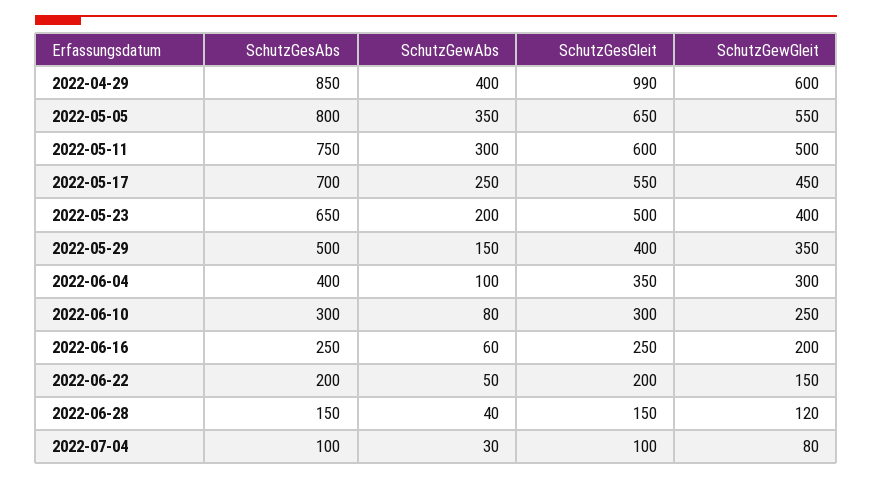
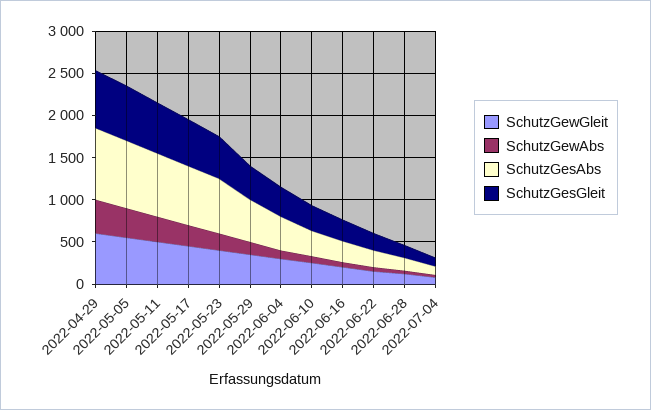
SchutzGesGleit, 2022-04-29: 990 -> 700

